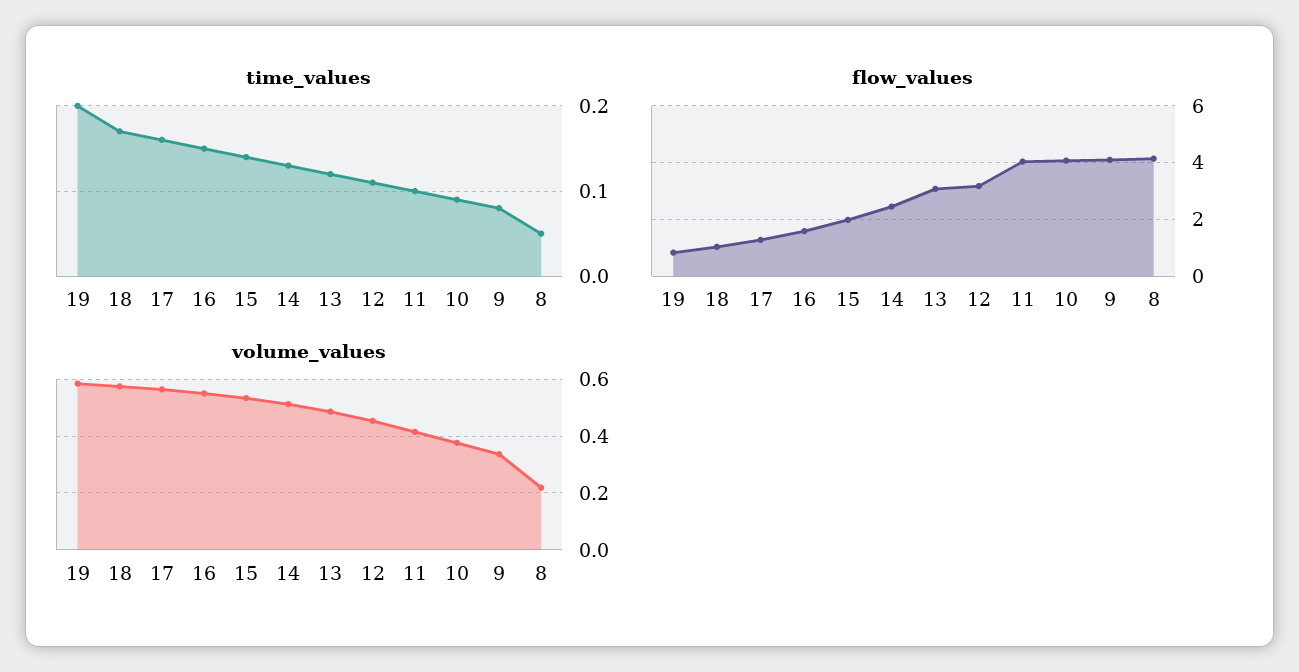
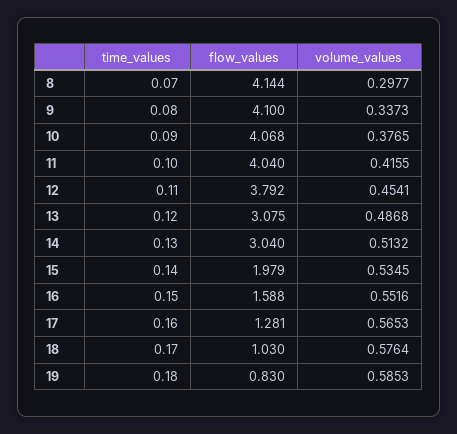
time_values, 19: 0.2 -> 0.18
time_values, 8: 0.05 -> 0.07
flow_values, 14: 2.5 -> 3.04
flow_values, 12: 3.25 -> 3.792
volume_values, 8: 0.225 -> 0.2977

